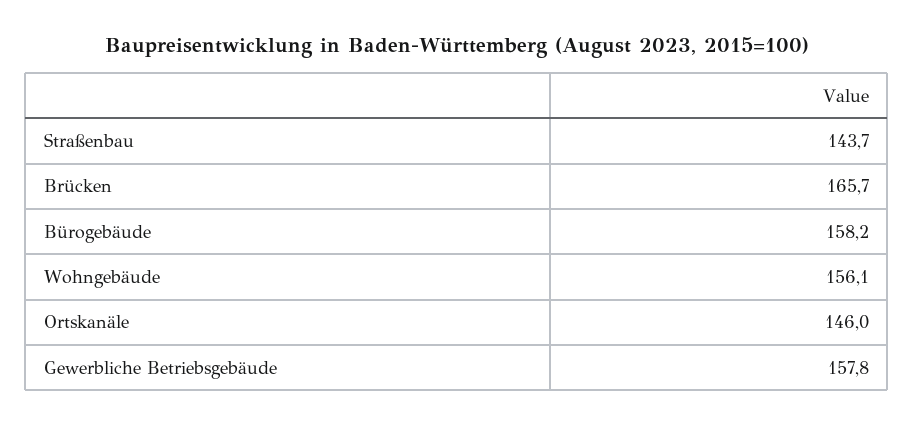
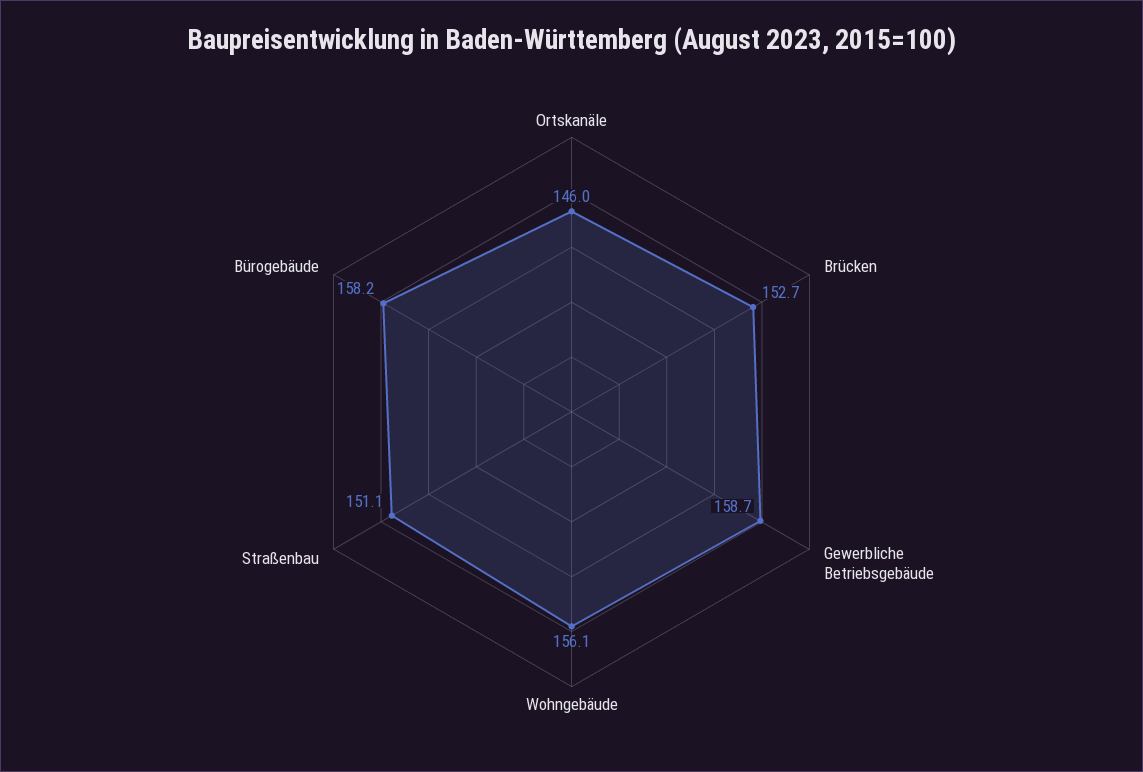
Straßenbau: 143.7 -> 151.1
Brücken: 165.7 -> 152.7
Gewerbliche Betriebsgebäude: 157.8 -> 158.7

